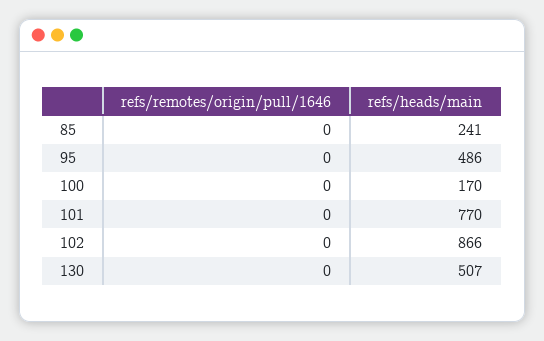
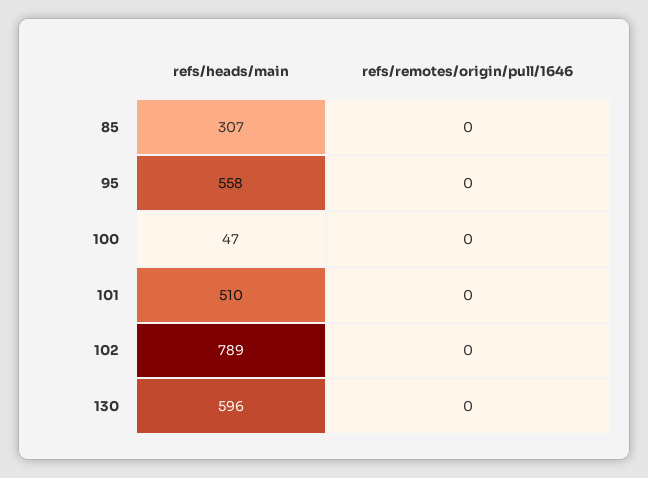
refs/heads/main, 85: 241 -> 307
refs/heads/main, 95: 486 -> 558
refs/heads/main, 100: 170 -> 47
refs/heads/main, 101: 770 -> 510
refs/heads/main, 102: 866 -> 789
refs/heads/main, 130: 507 -> 596

